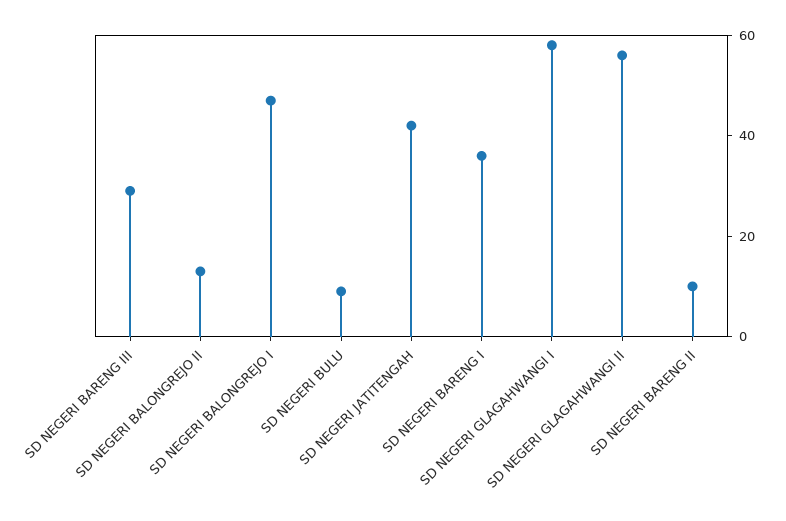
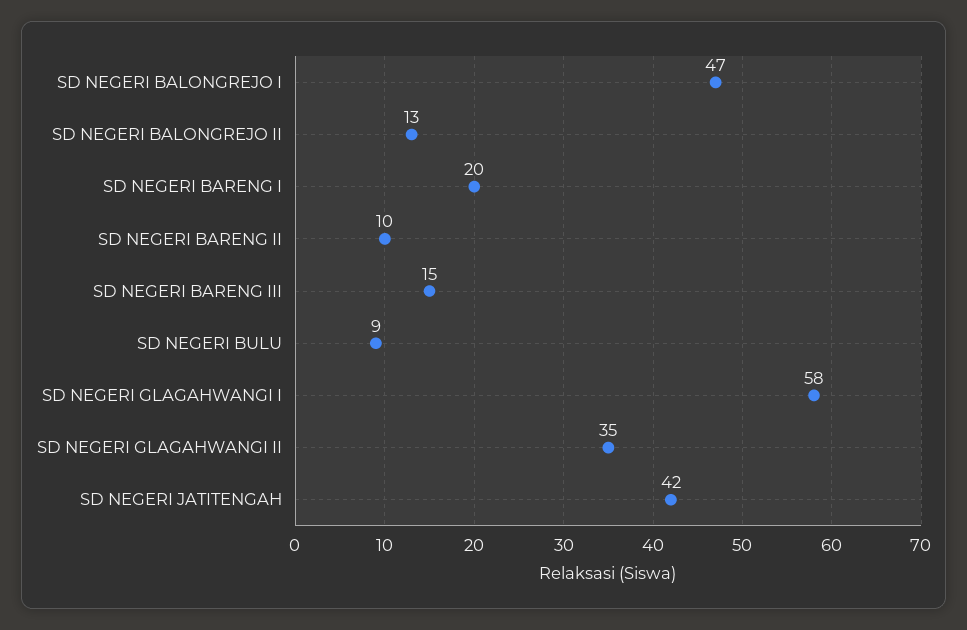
SD NEGERI BARENG III: 30 -> 15
SD NEGERI BARENG I: 35 -> 20
SD NEGERI GLAGAHWANGI II: 55 -> 35

